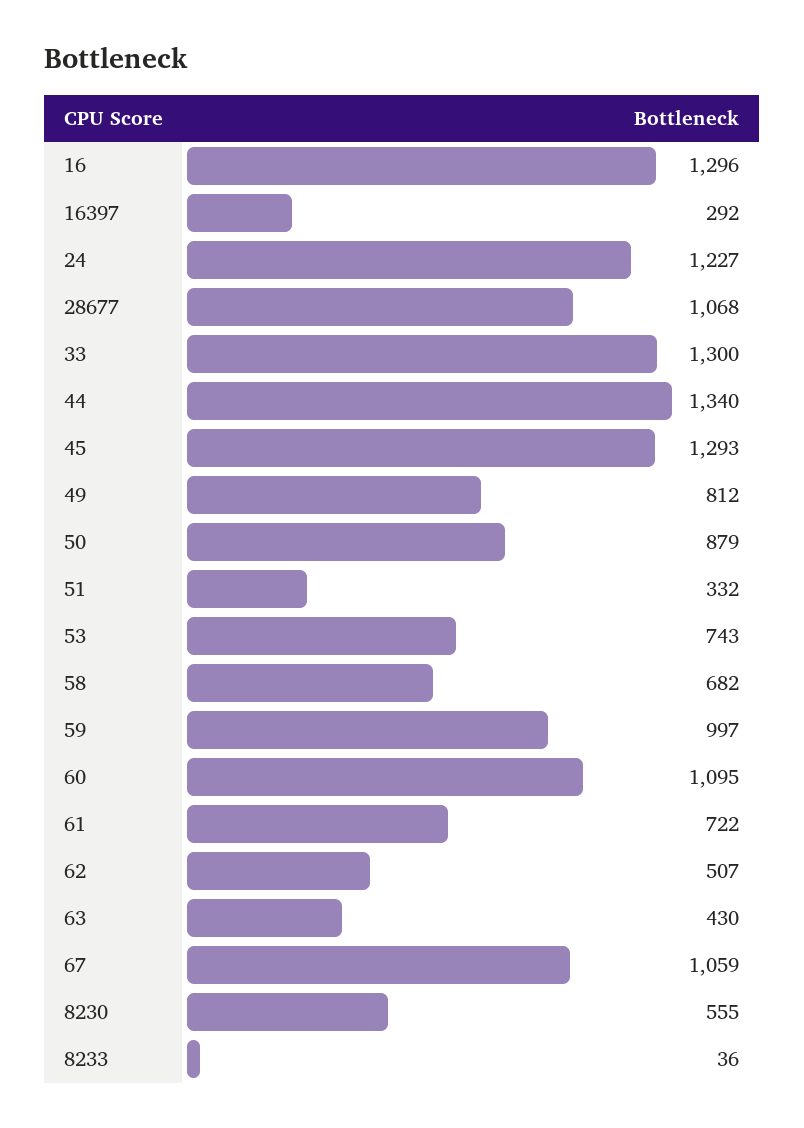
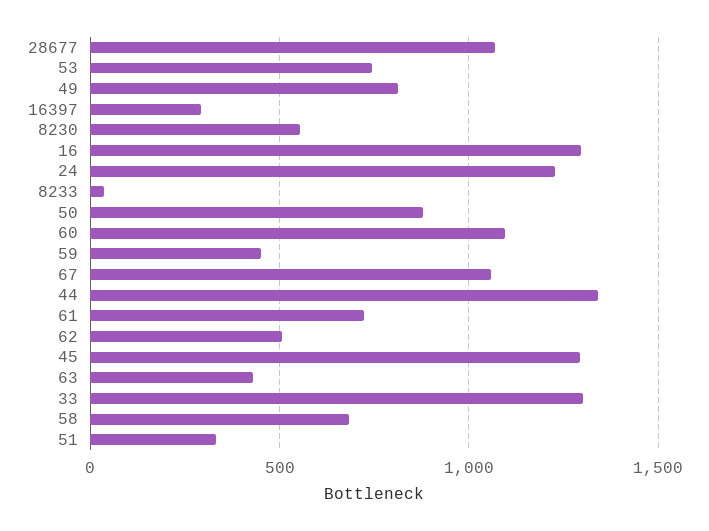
59: 997 -> 450

